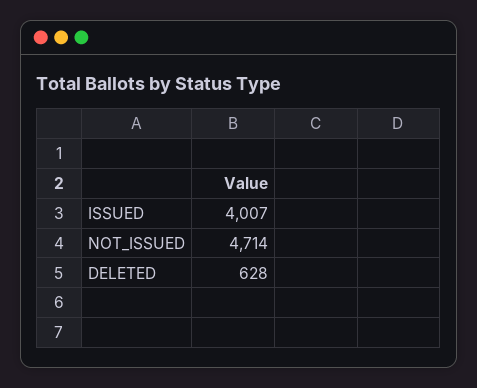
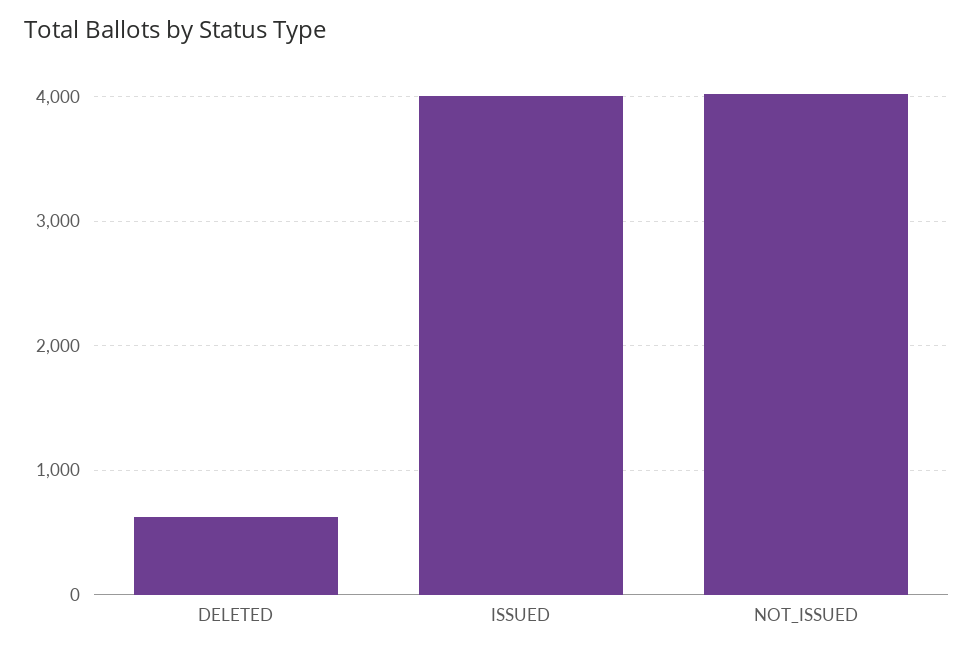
NOT_ISSUED: 4714 -> 4000

